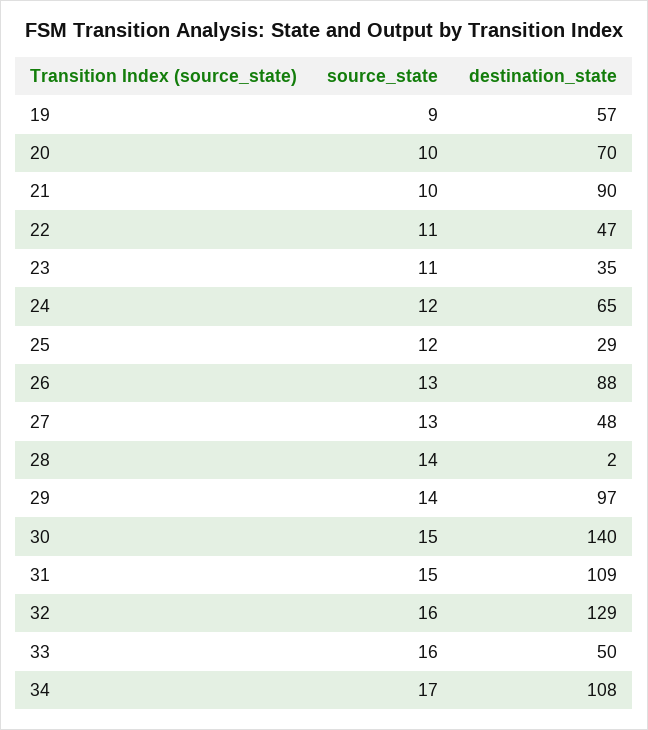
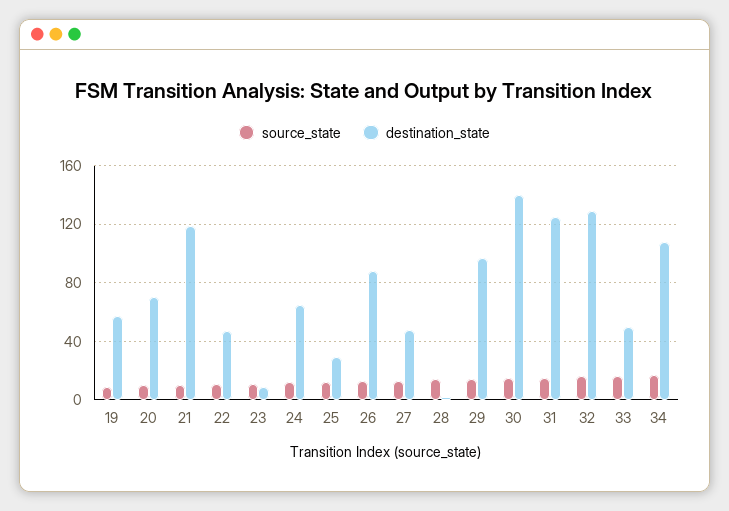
destination_state, 21: 90 -> 120
destination_state, 23: 35 -> 10
destination_state, 31: 109 -> 125

